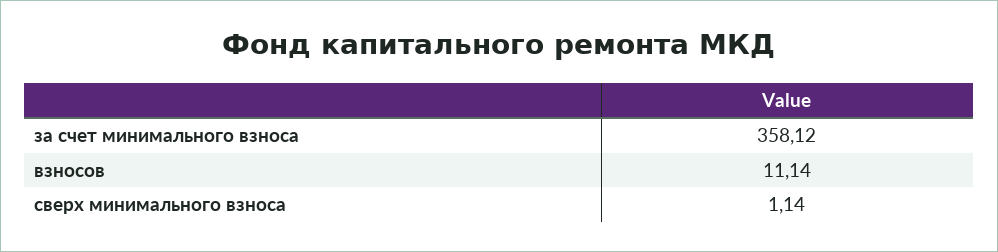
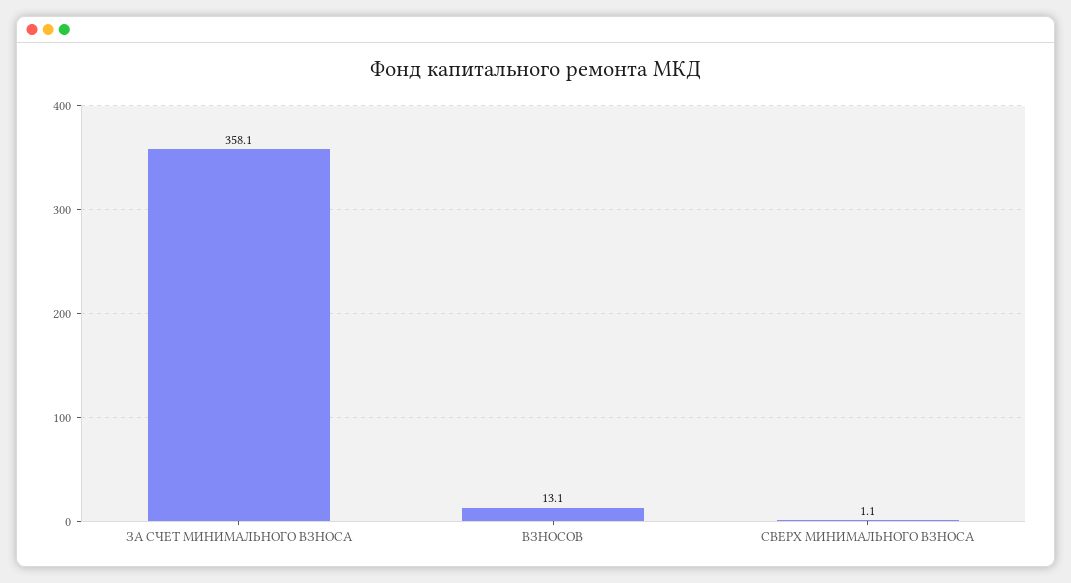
взносов: 11.14 -> 13.1

